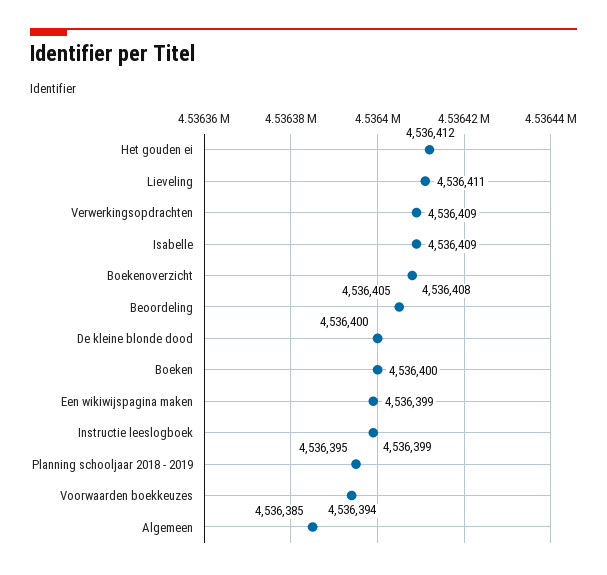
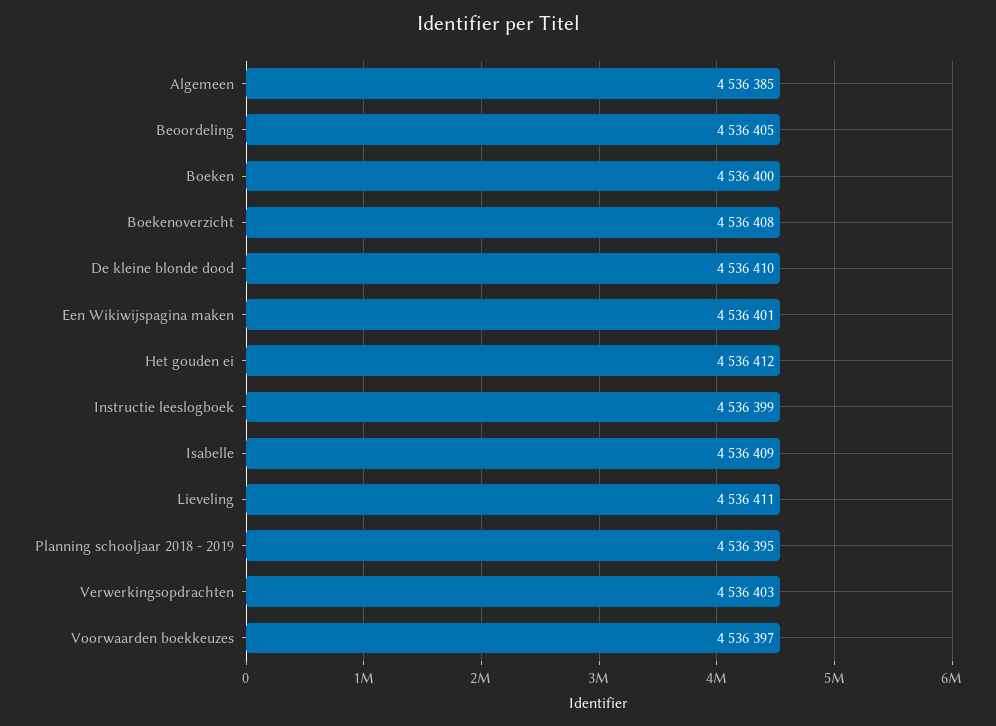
Verwerkingsopdrachten: 4536409 -> 4536403
De kleine blonde dood: 4536400 -> 4536410
Een wikiwijspagina maken: 4536399 -> 4536401
Voorwaarden boekkeuzes: 4536394 -> 4536397

